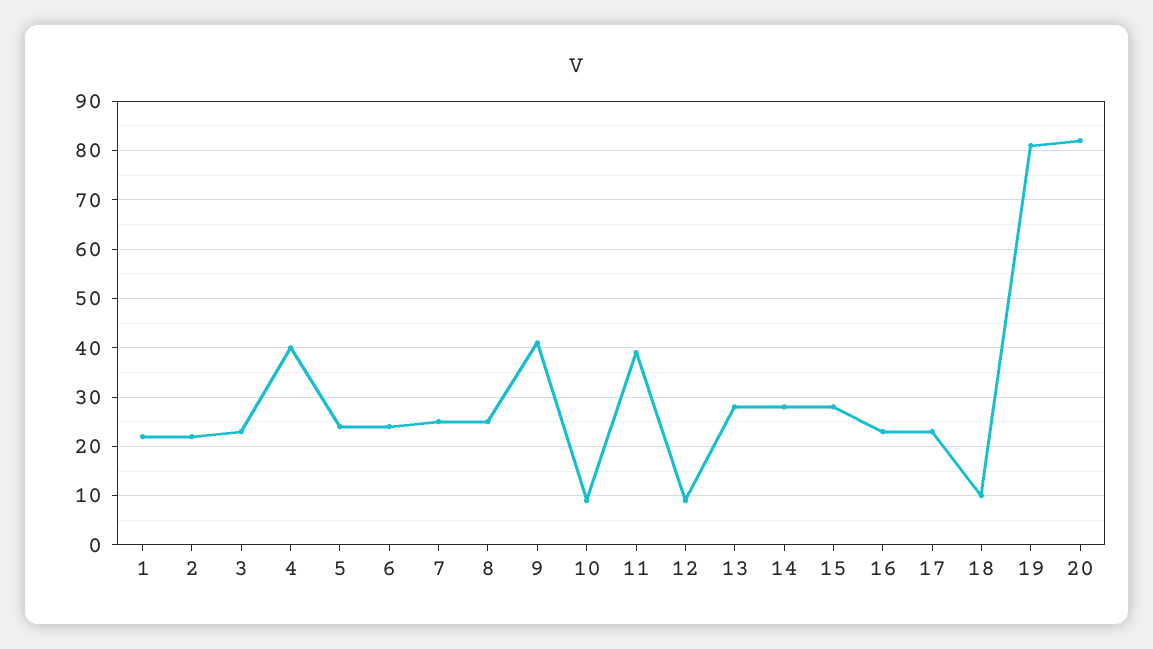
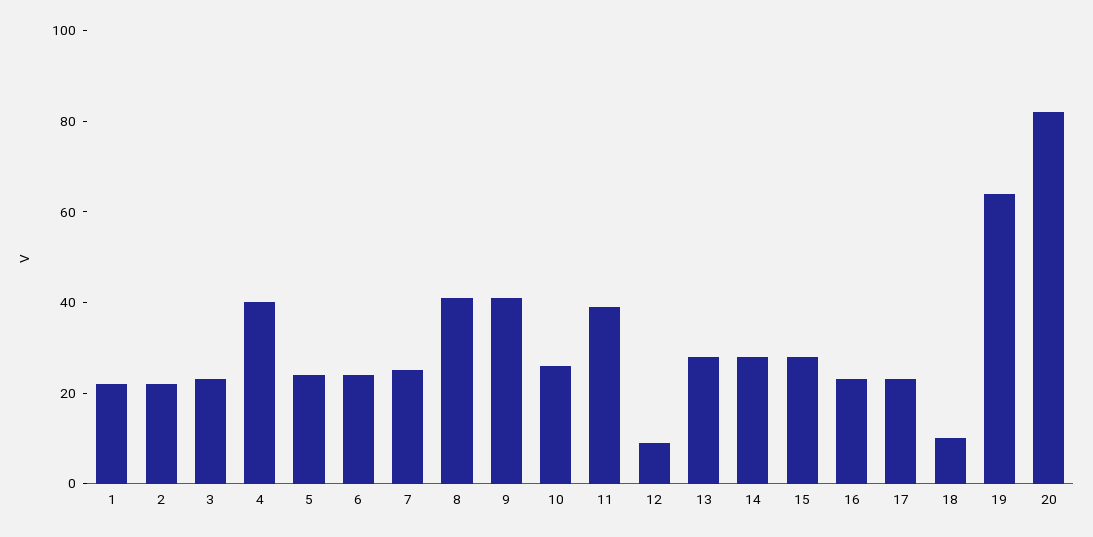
8: 25 -> 40
10: 10 -> 25
19: 80 -> 65

